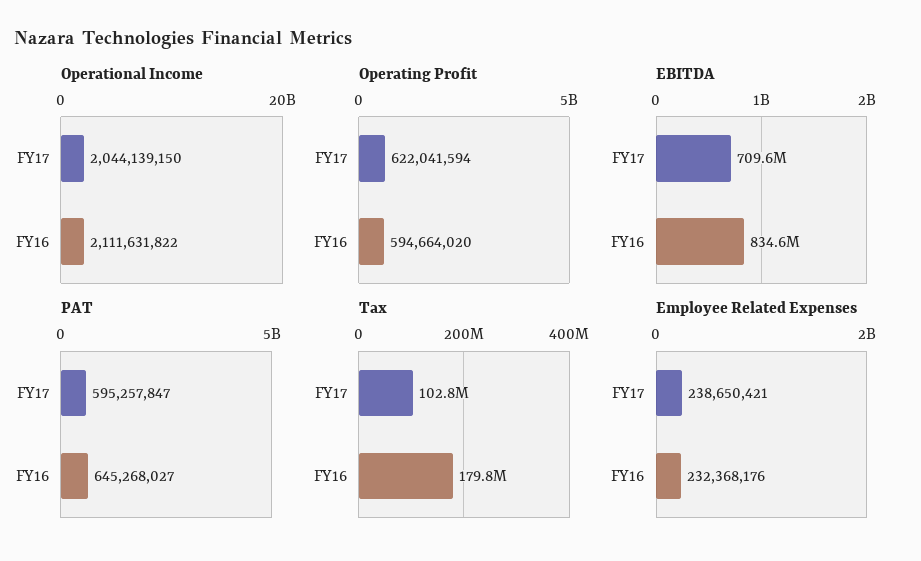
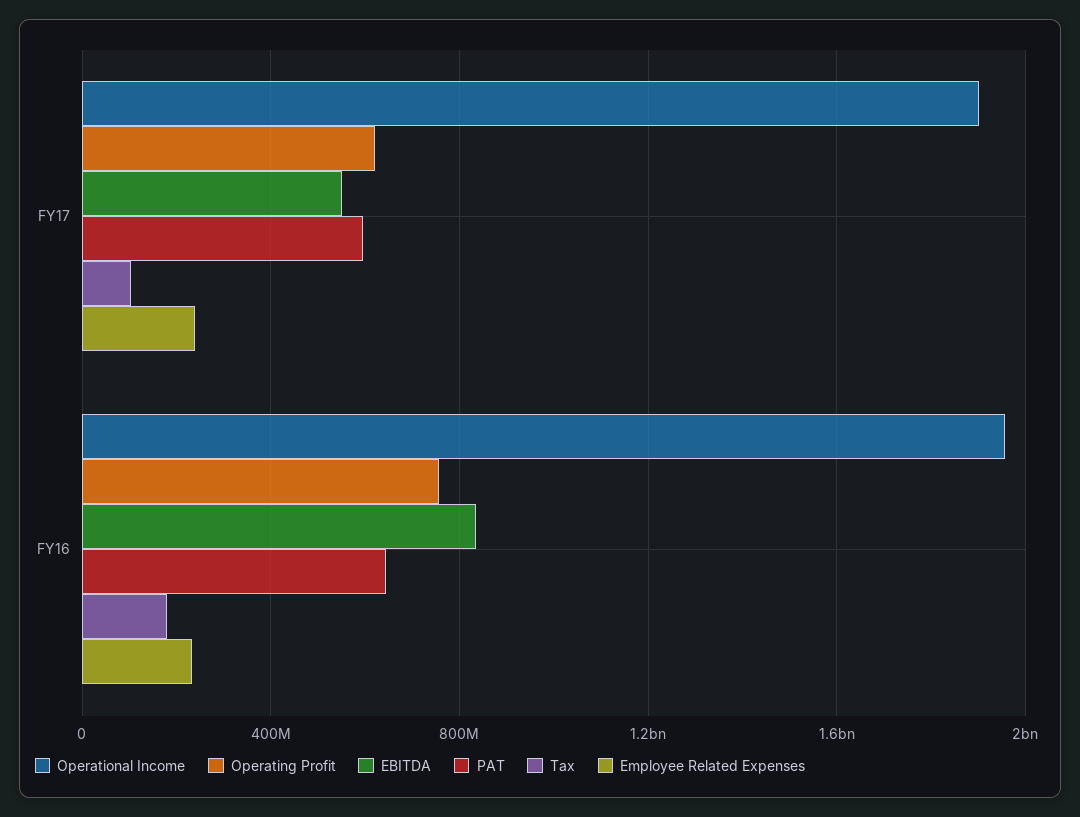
Operational Income, FY17: 2044139150 -> 1900000000
Operational Income, FY16: 2111631822 -> 1950000000
Operating Profit, FY16: 594664020 -> 750000000
EBITDA, FY17: 709600000 -> 550000000

